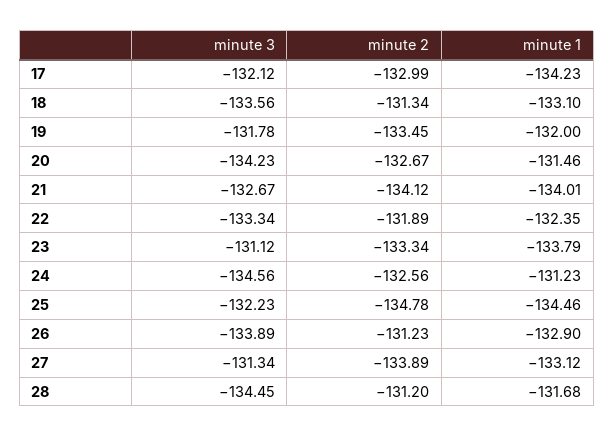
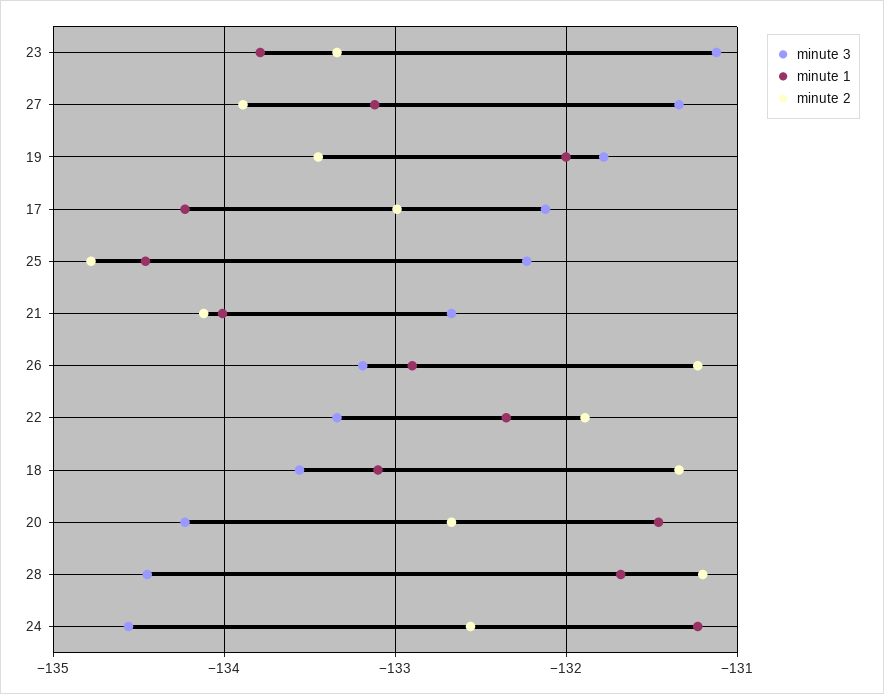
minute 3, 26: -133.89 -> -133.2

